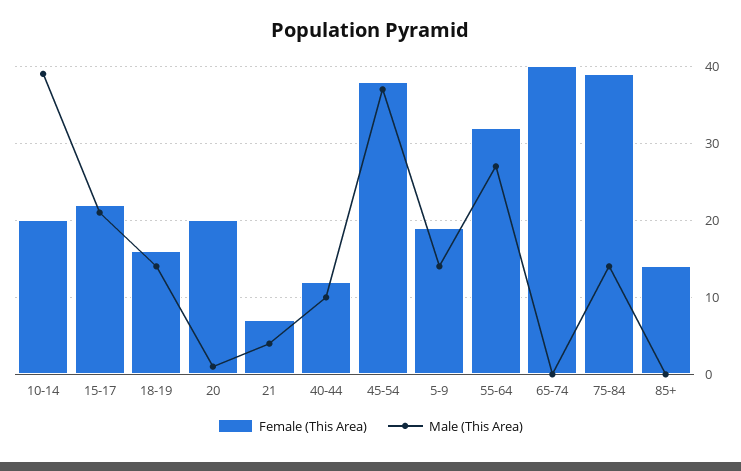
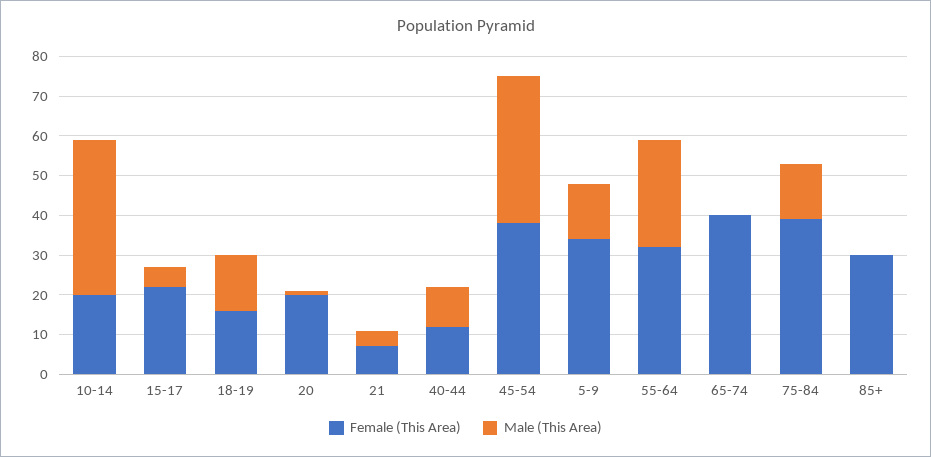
Male (This Area), 15-17: 21 -> 5
Female (This Area), 5-9: 19 -> 35
Female (This Area), 85+: 14 -> 30

